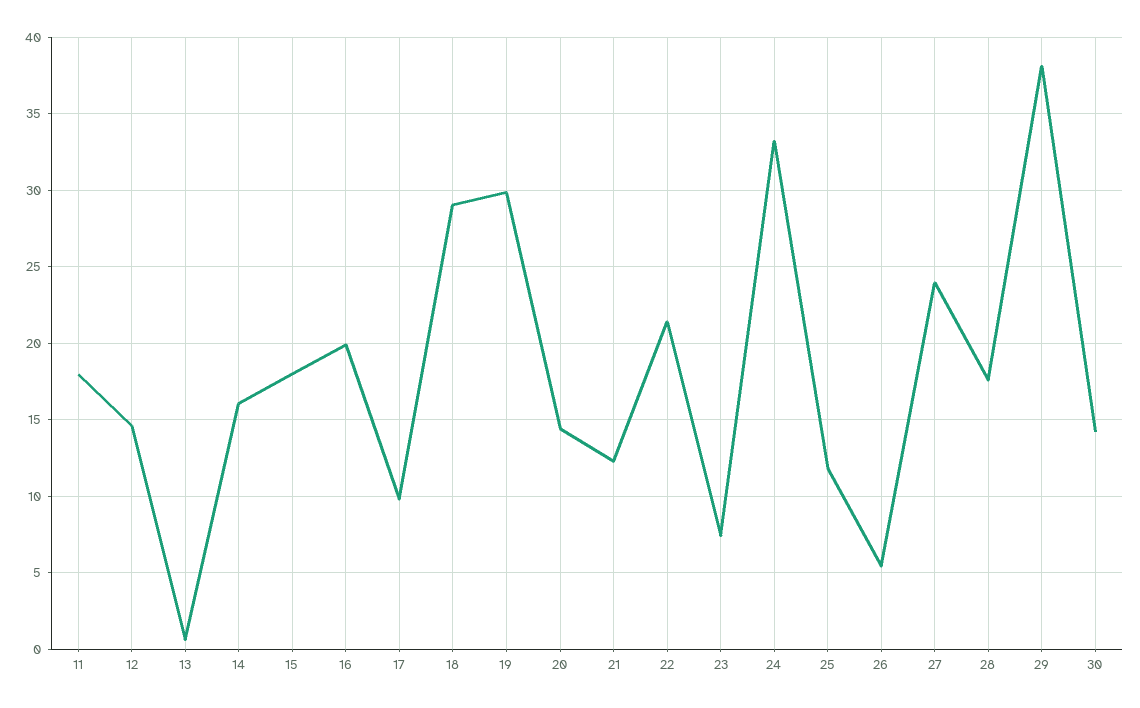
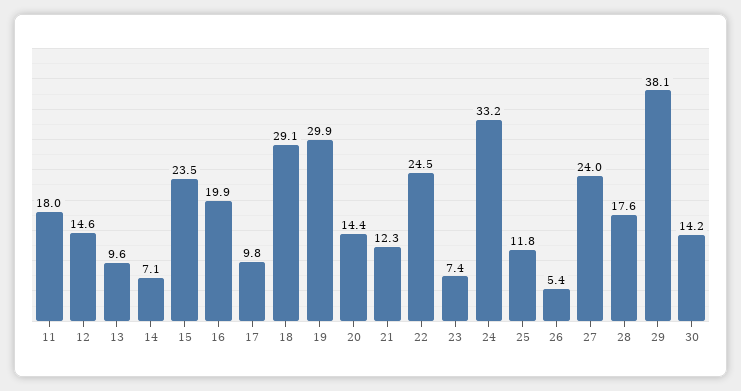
13: 0.5 -> 9.6
14: 16 -> 7.1
15: 18 -> 23.5
22: 21.5 -> 24.5

